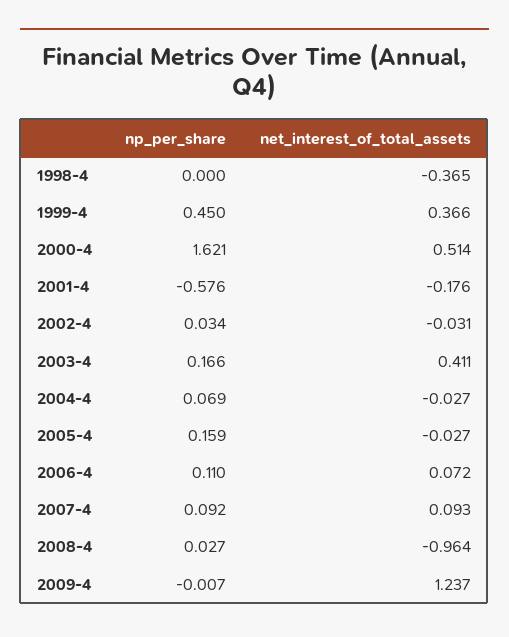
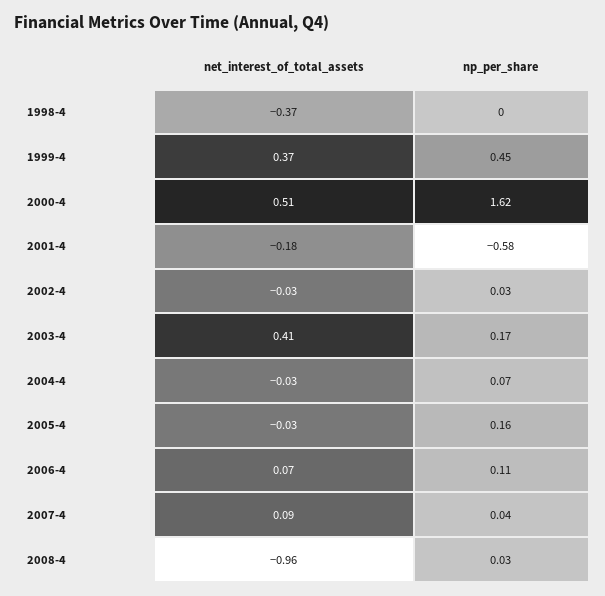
np_per_share, 2007-4: 0.092 -> 0.04
np_per_share, 2009-4: -0.007 -> none
net_interest_of_total_assets, 2009-4: 1.237 -> none

